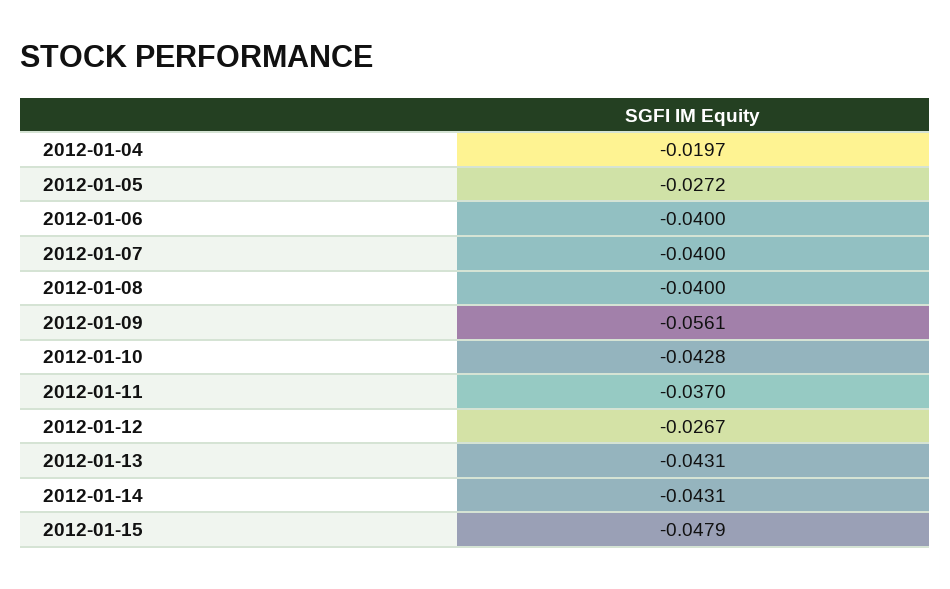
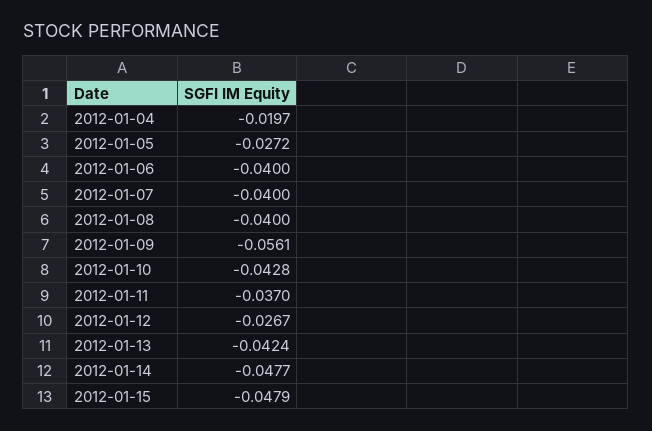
2012-01-13: -0.0431 -> -0.0424
2012-01-14: -0.0431 -> -0.0477

